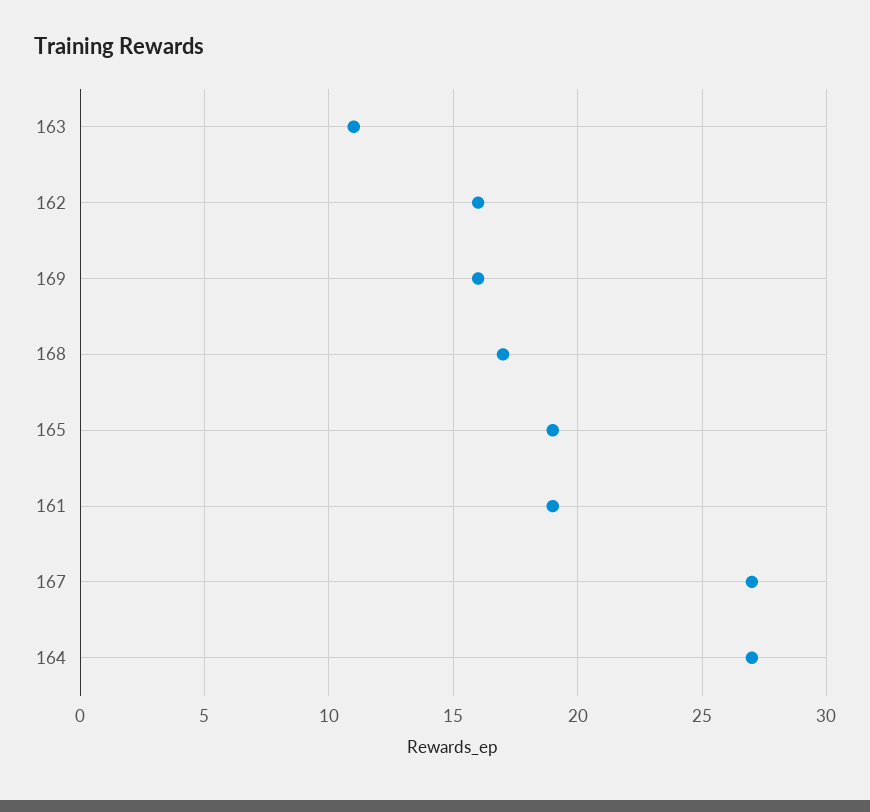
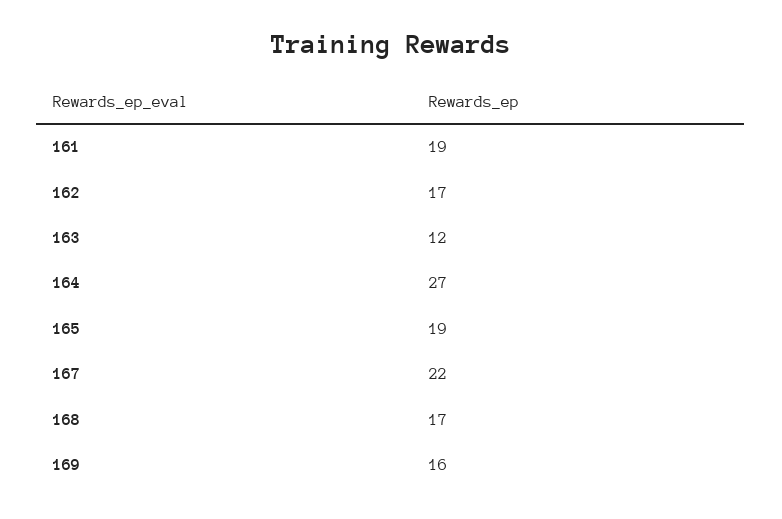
163: 11 -> 12
162: 16 -> 17
167: 27 -> 22

